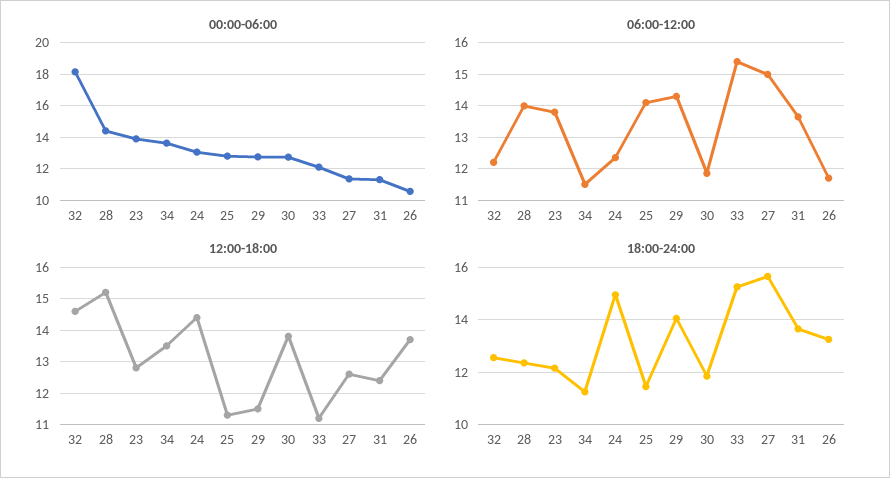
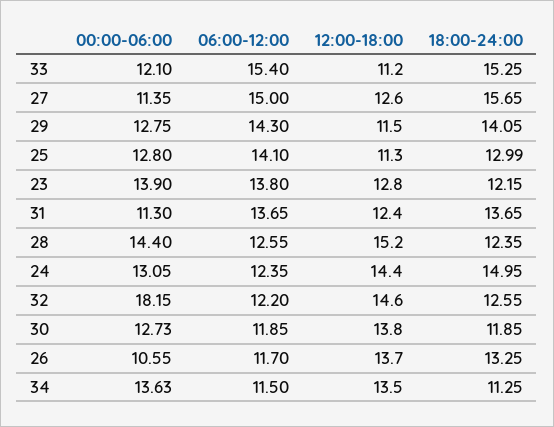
06:00-12:00, 28: 14 -> 12.55
18:00-24:00, 25: 11.5 -> 12.99

